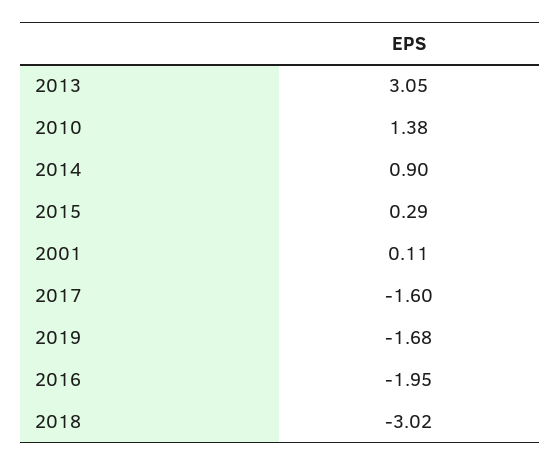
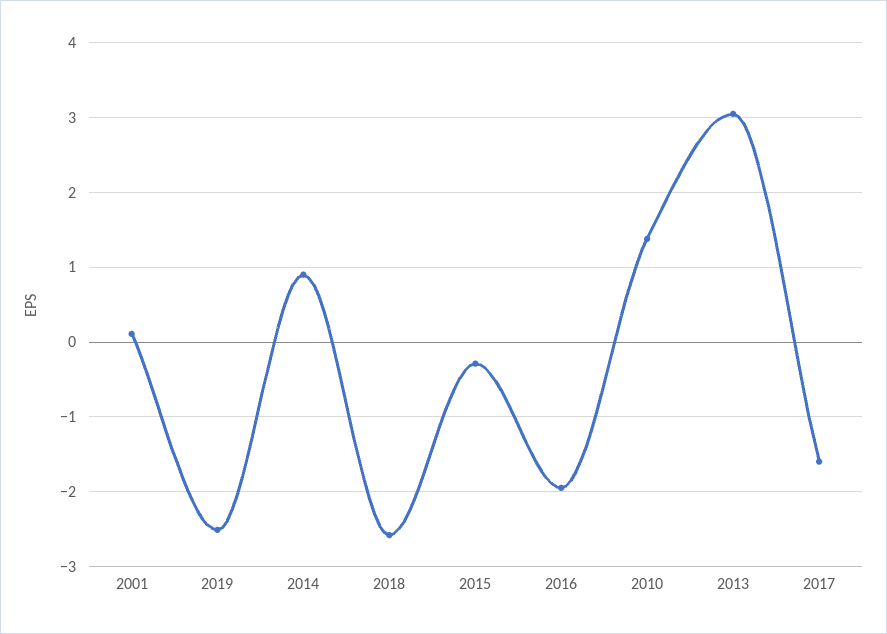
2015: 0.29 -> -0.3
2019: -1.68 -> -2.5
2018: -3.02 -> -2.6

